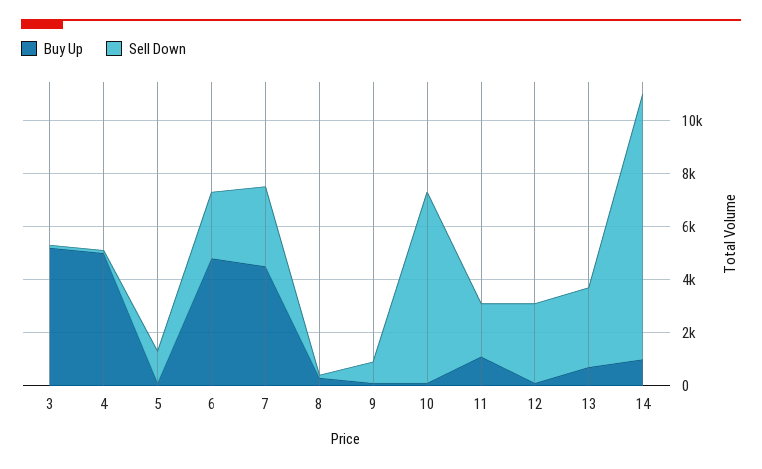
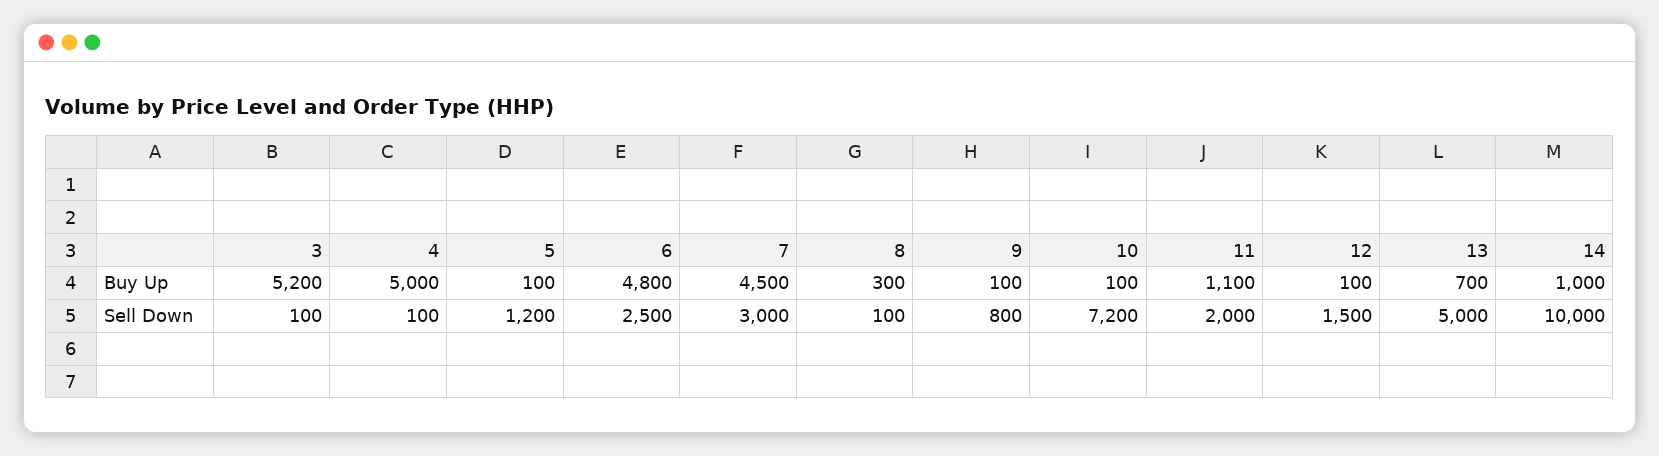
Sell Down, 12: 3000 -> 1500
Sell Down, 13: 3000 -> 5000

